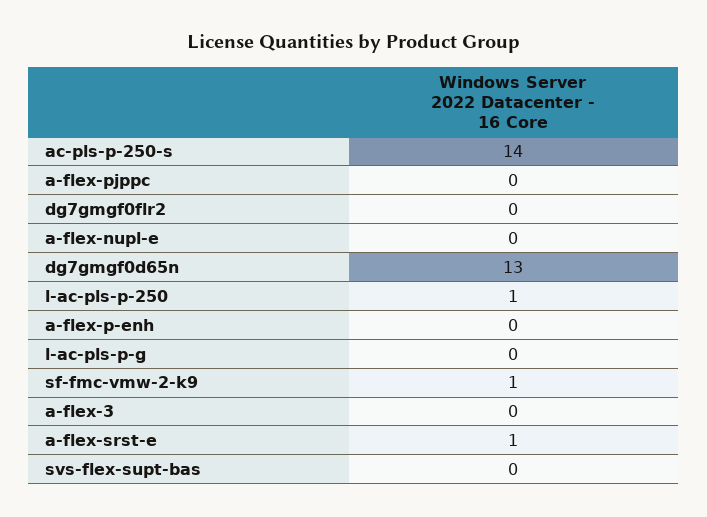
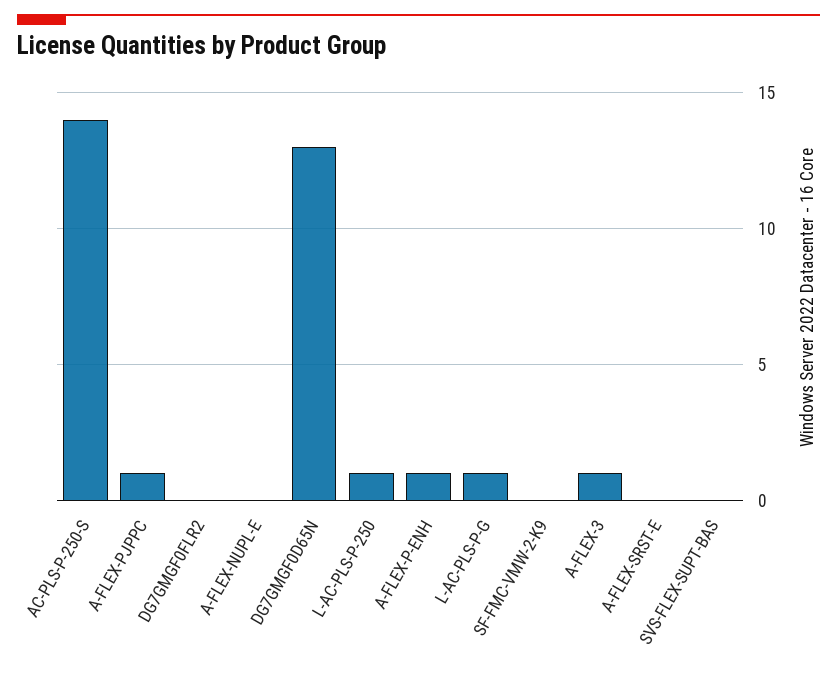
a-flex-pjppc: 0 -> 1
a-flex-p-enh: 0 -> 1
l-ac-pls-p-g: 0 -> 1
sf-fmc-vmw-2-k9: 1 -> 0
a-flex-3: 0 -> 1
a-flex-srst-e: 1 -> 0

